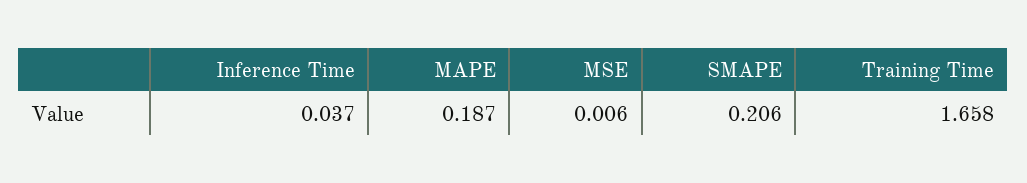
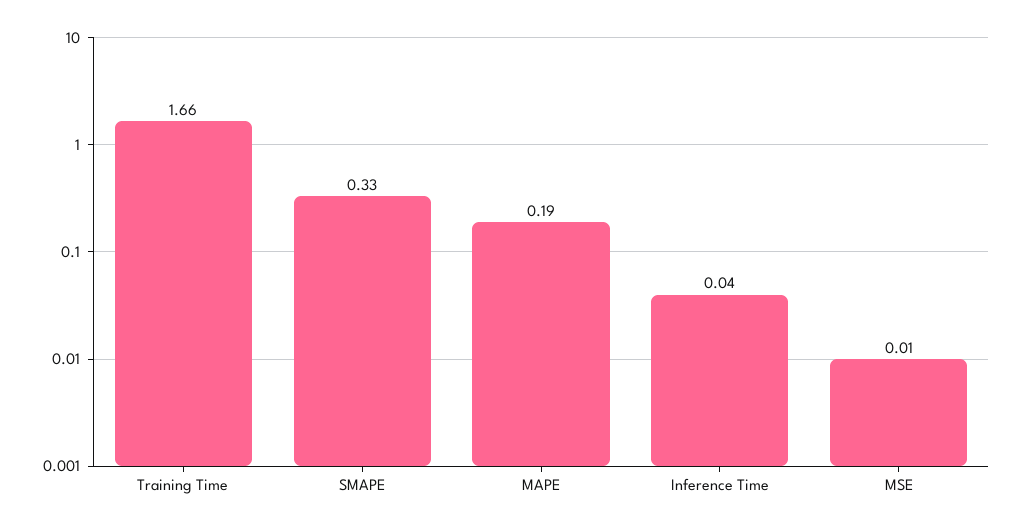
SMAPE: 0.206 -> 0.33

